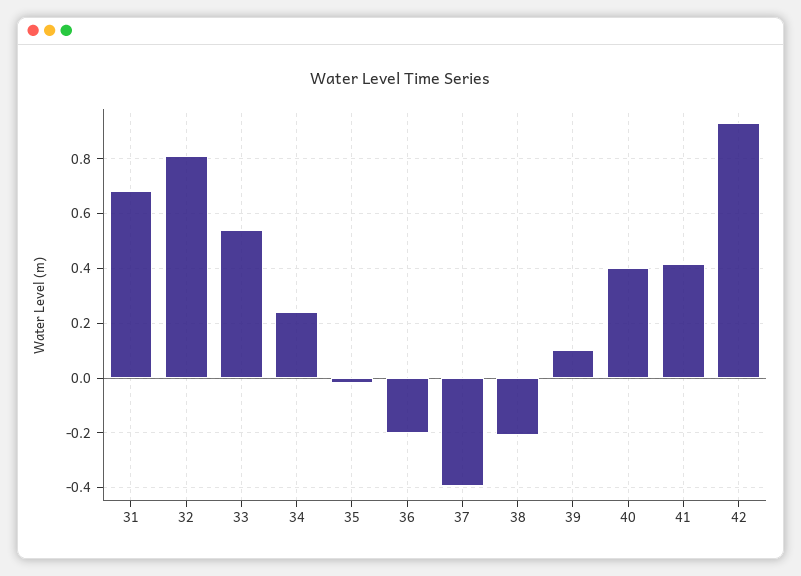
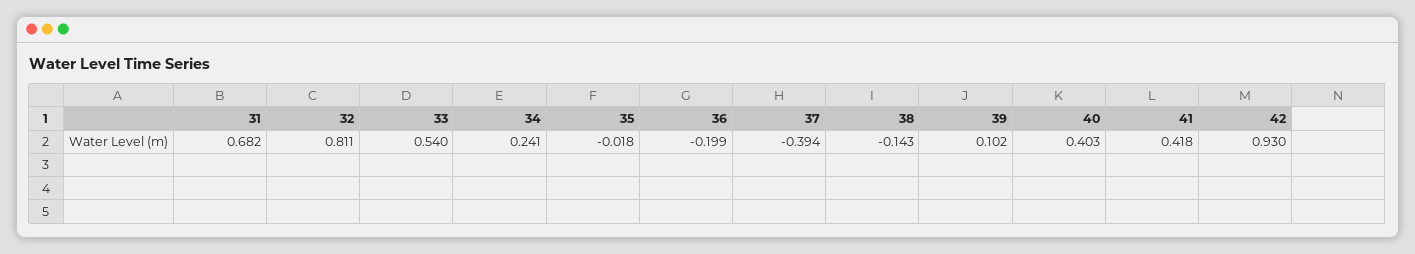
38: -0.2 -> -0.143

